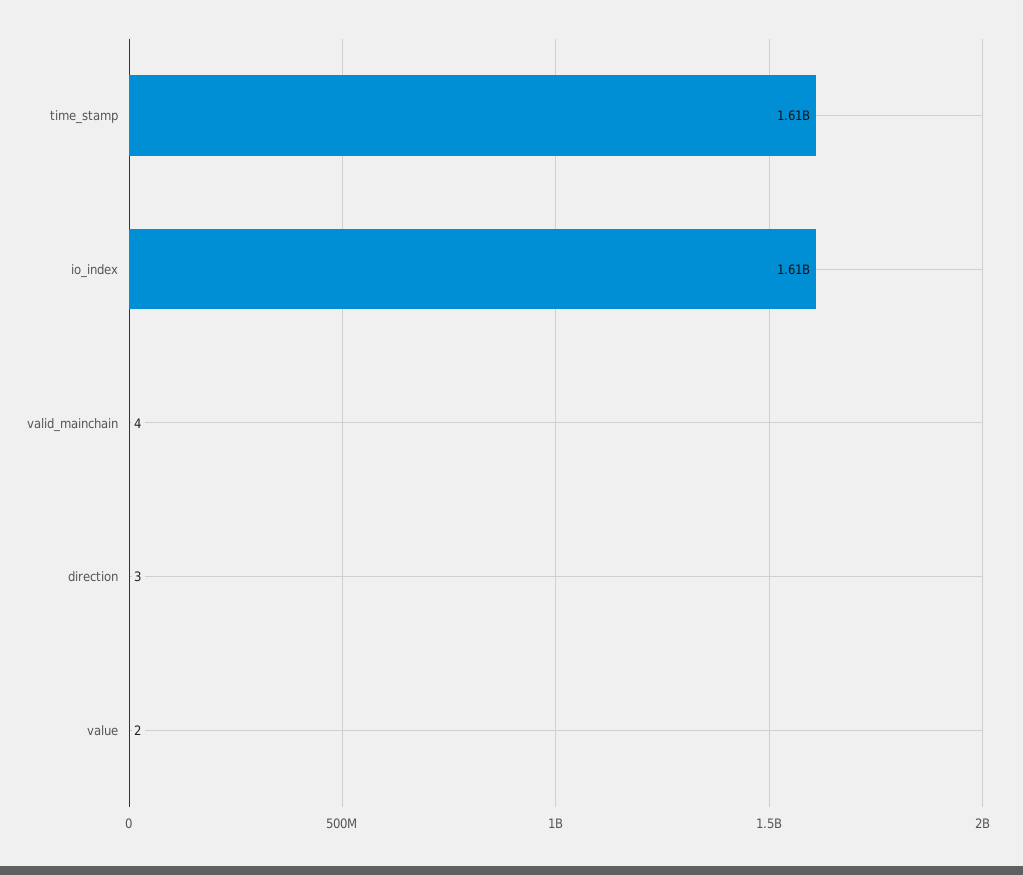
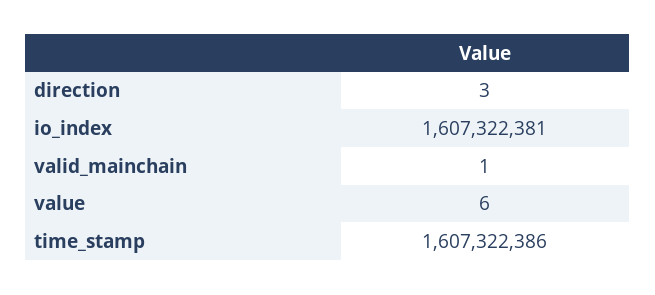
valid_mainchain: 4 -> 1
value: 2 -> 6

